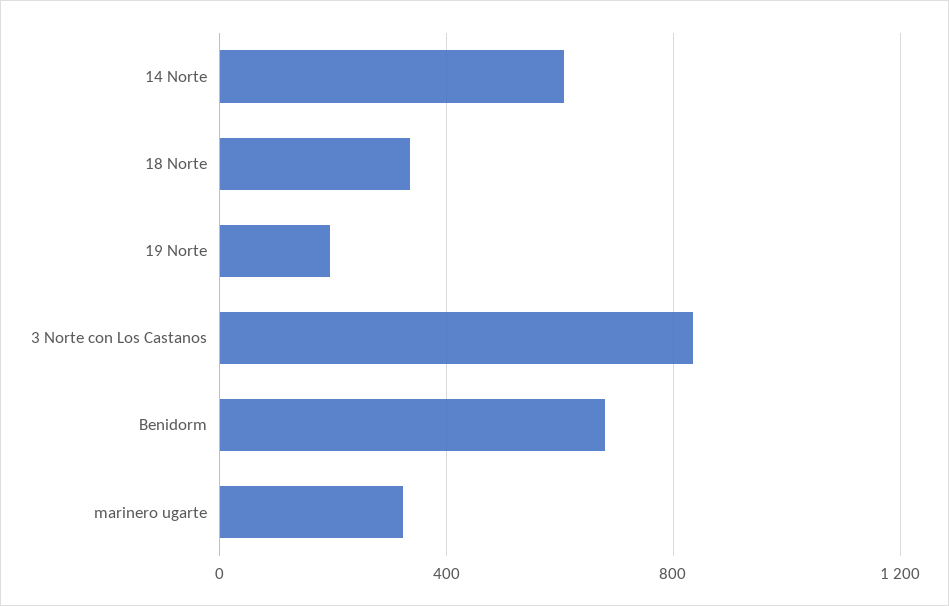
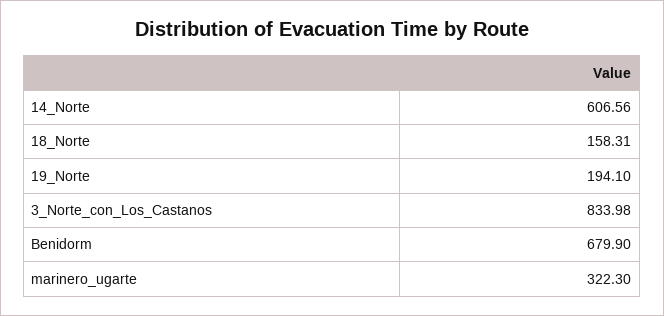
18 Norte: 350 -> 158.31

